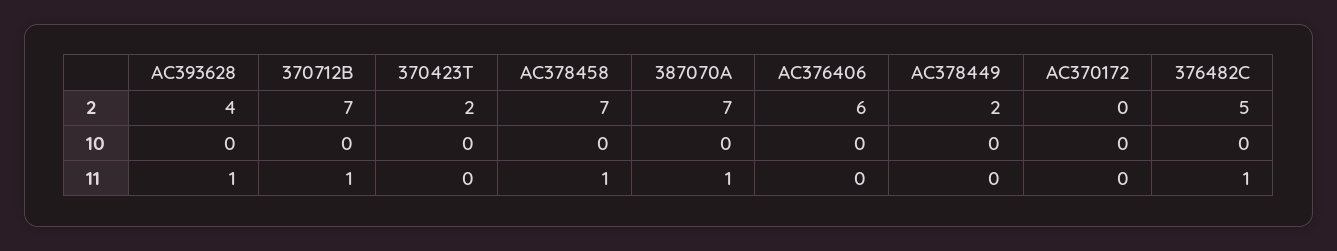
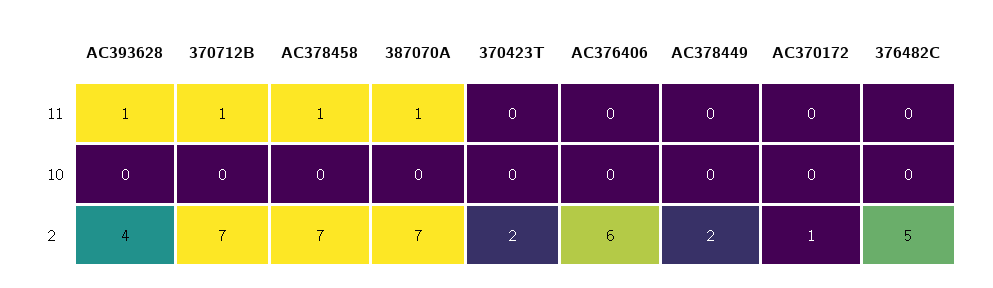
AC370172, 2: 0 -> 1
376482C, 11: 1 -> 0

